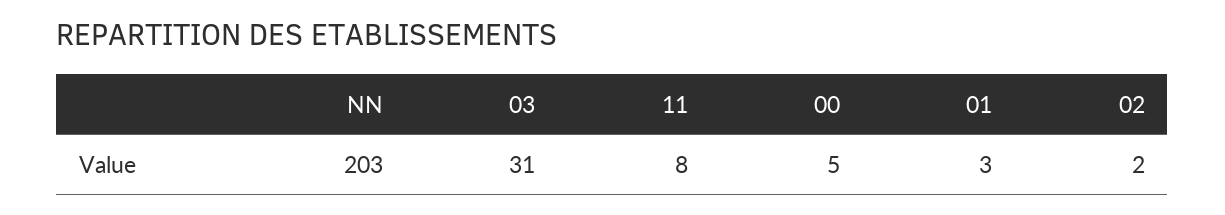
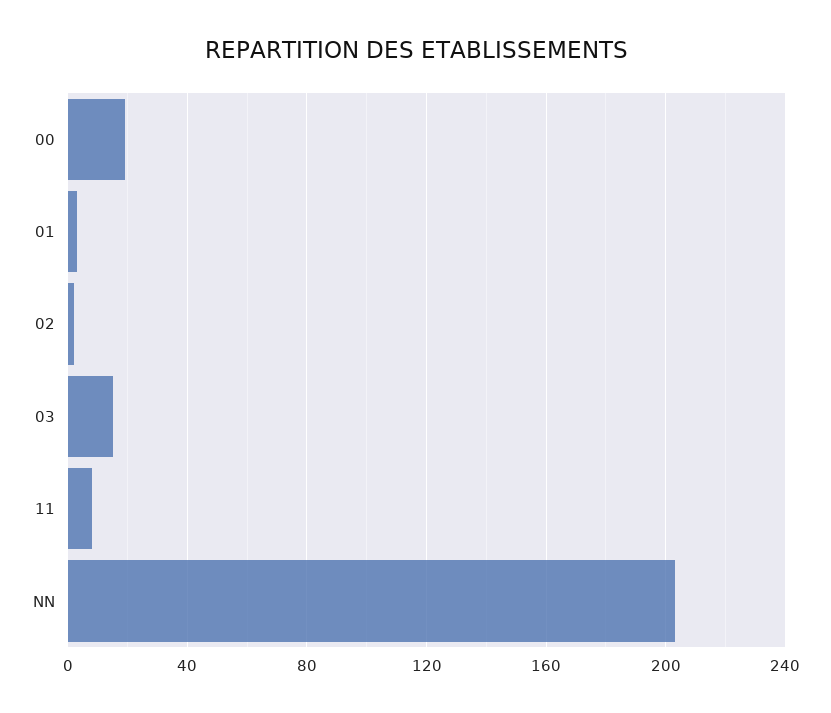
03: 31 -> 15
00: 5 -> 20

